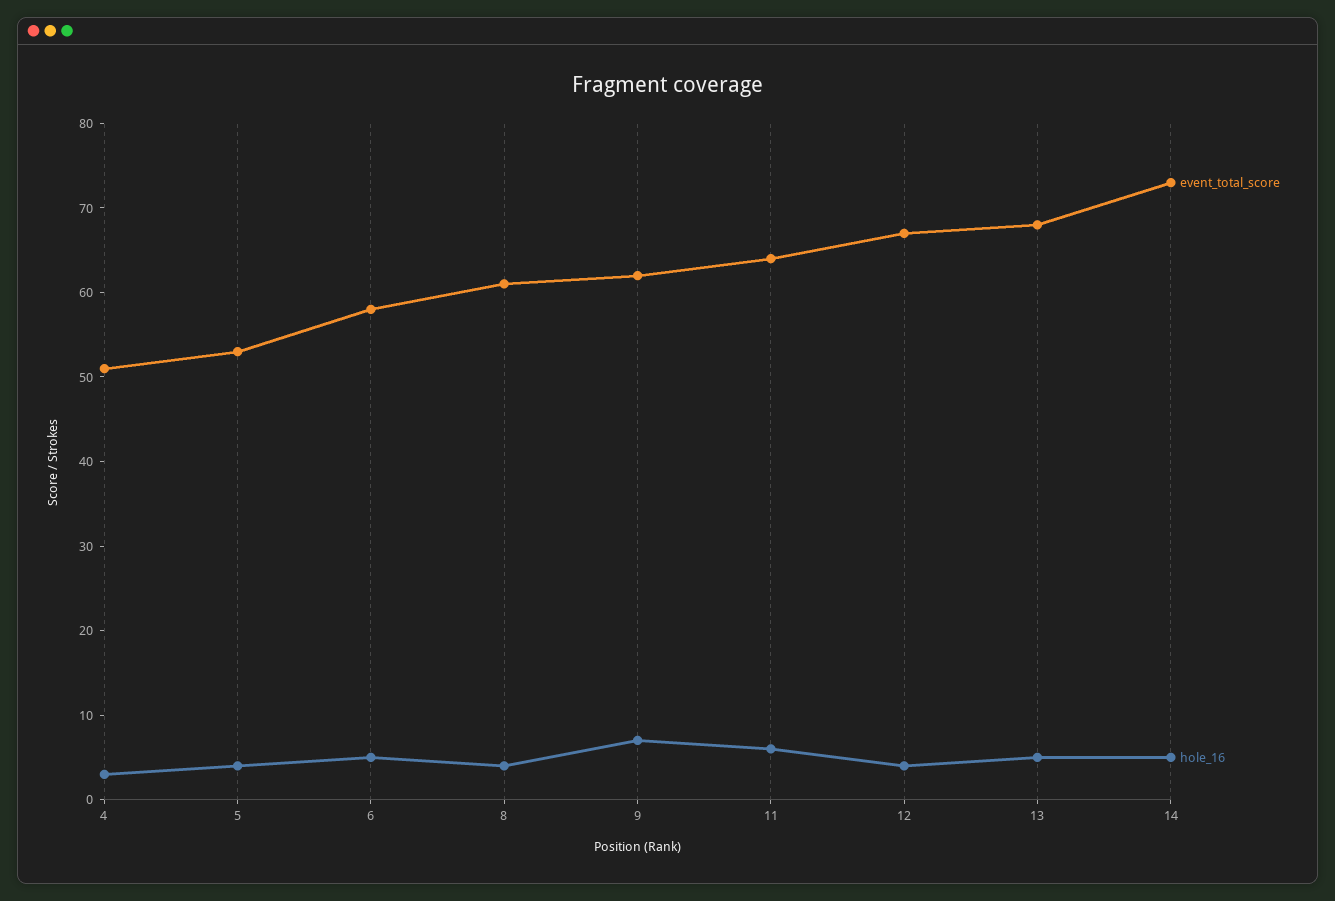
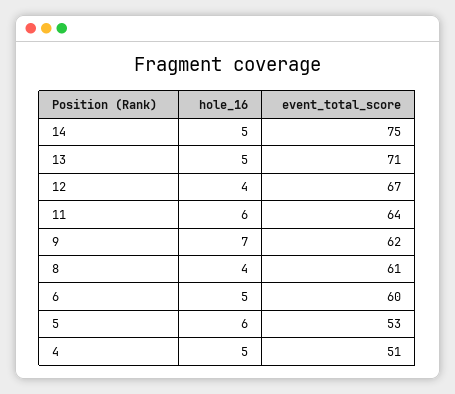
hole_16, 4: 3 -> 5
hole_16, 5: 4 -> 6
event_total_score, 6: 58 -> 60
event_total_score, 13: 68 -> 71
event_total_score, 14: 73 -> 75

